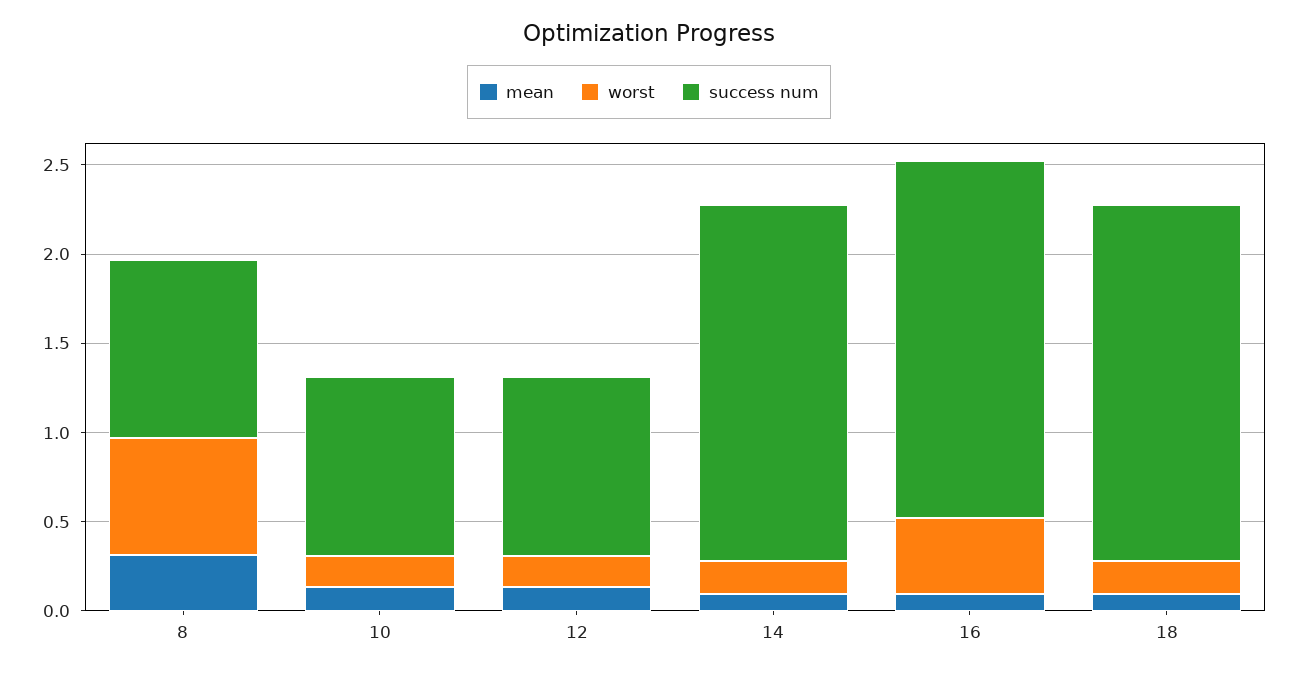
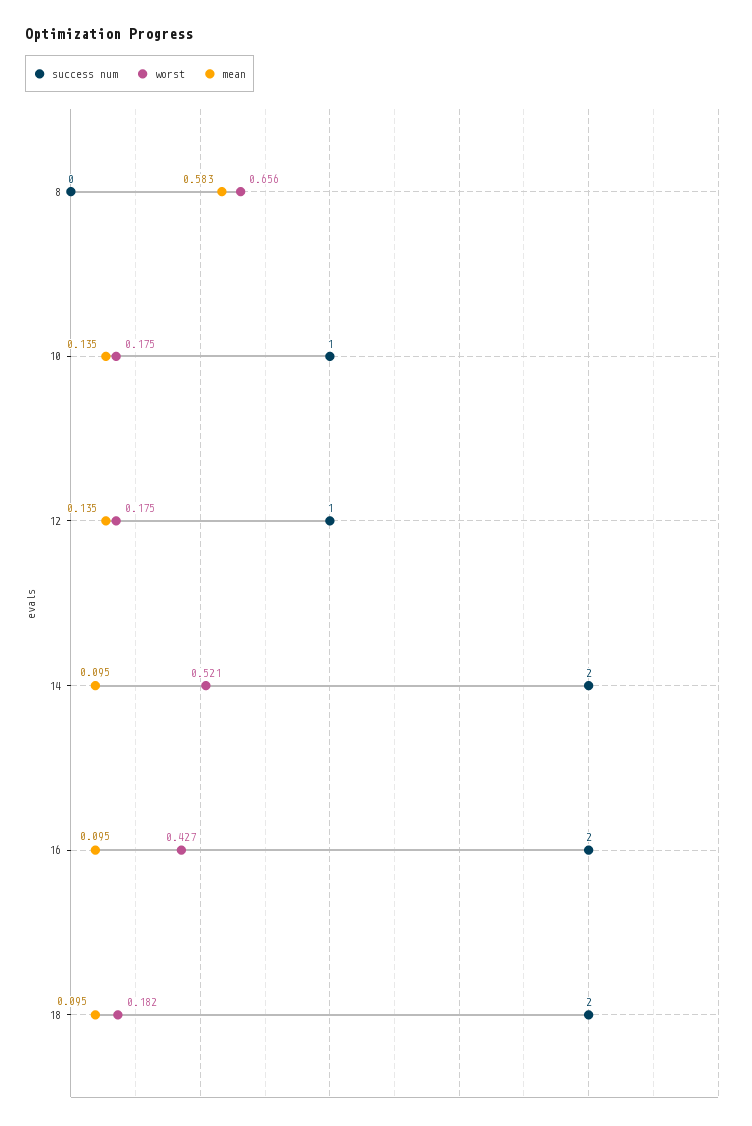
mean, 8: 0.3 -> 0.583
success num, 8: 1 -> 0
worst, 14: 0.2 -> 0.521

